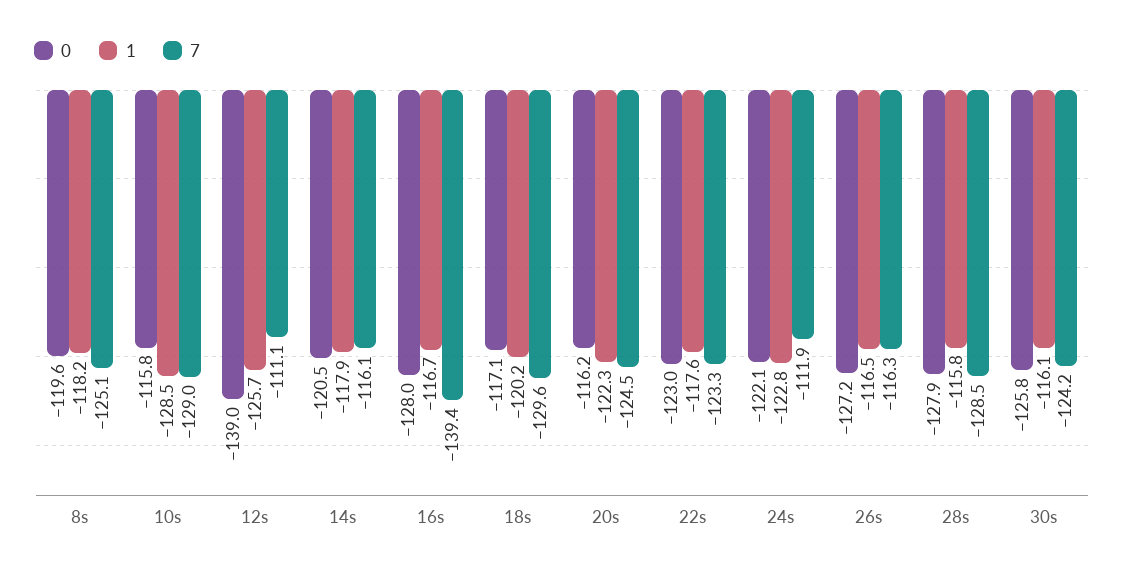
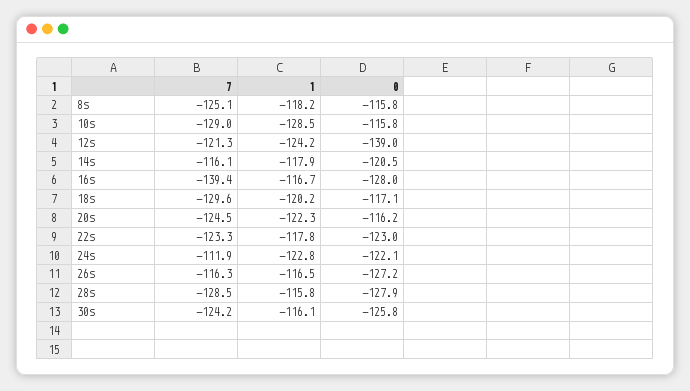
0, 8s: -119.6 -> -115.8
1, 12s: -125.7 -> -124.2
7, 12s: -111.1 -> -121.3
1, 22s: -117.6 -> -117.8

